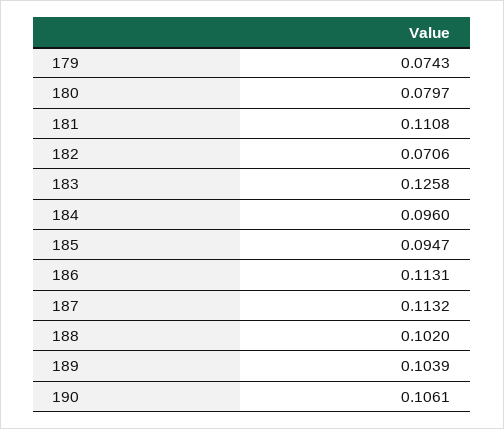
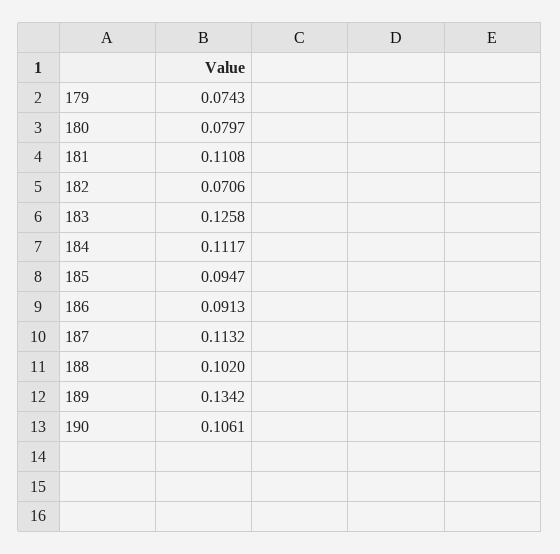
184: 0.096 -> 0.1117
186: 0.1131 -> 0.0913
189: 0.1039 -> 0.1342

